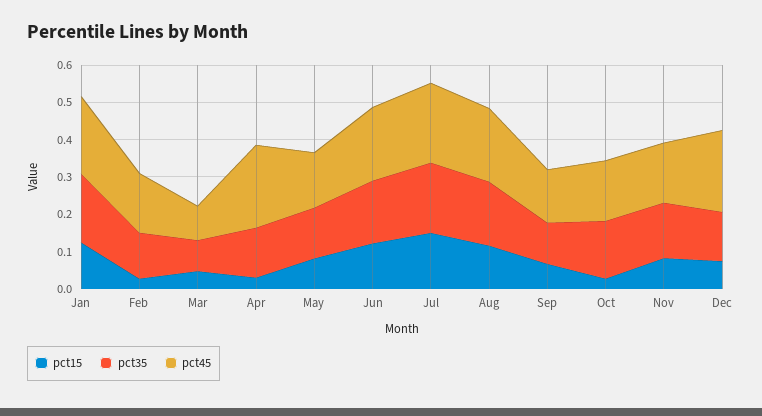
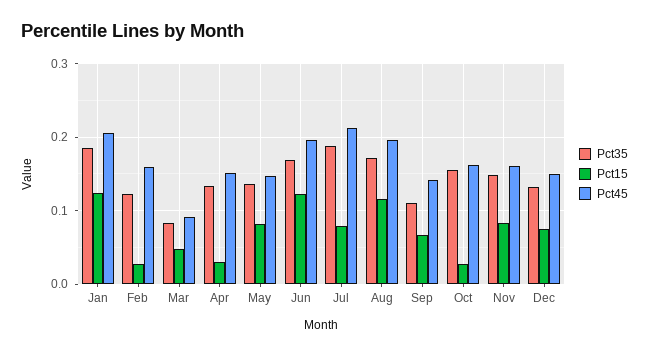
pct45, Apr: 0.225 -> 0.15
pct15, Jul: 0.15 -> 0.08
pct45, Dec: 0.225 -> 0.15

